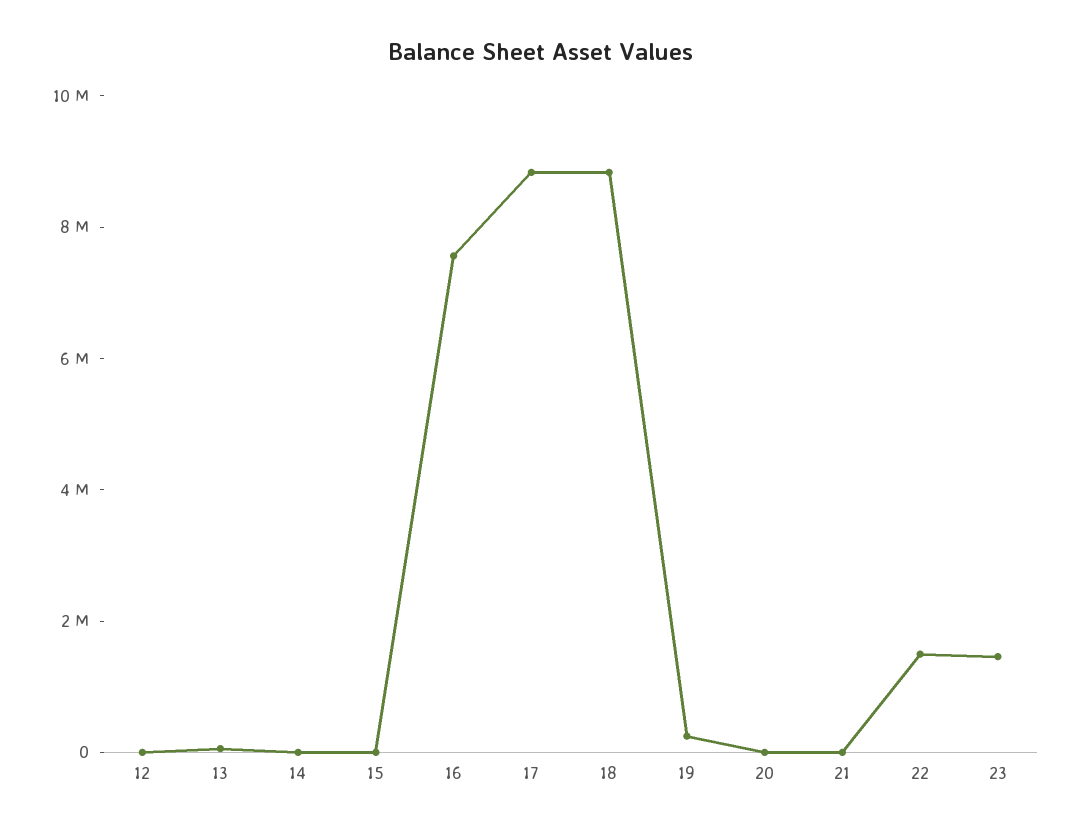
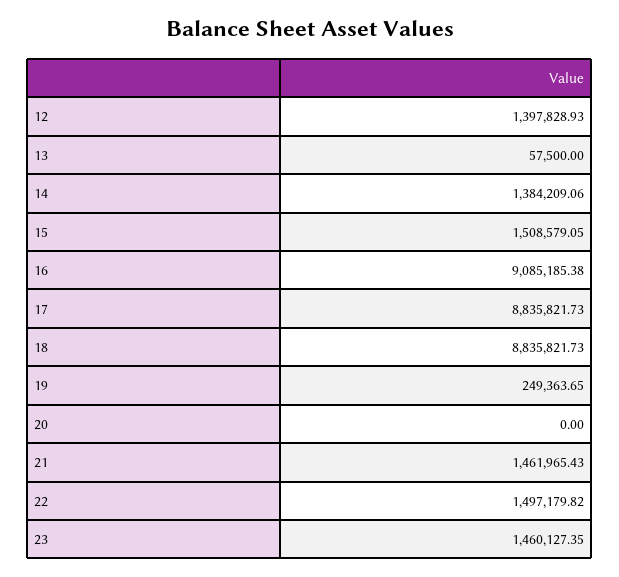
12: 0 -> 1397828.93
14: 0 -> 1384209.06
15: 0 -> 1508579.05
16: 7500000 -> 9085185.38
21: 0 -> 1461965.43

